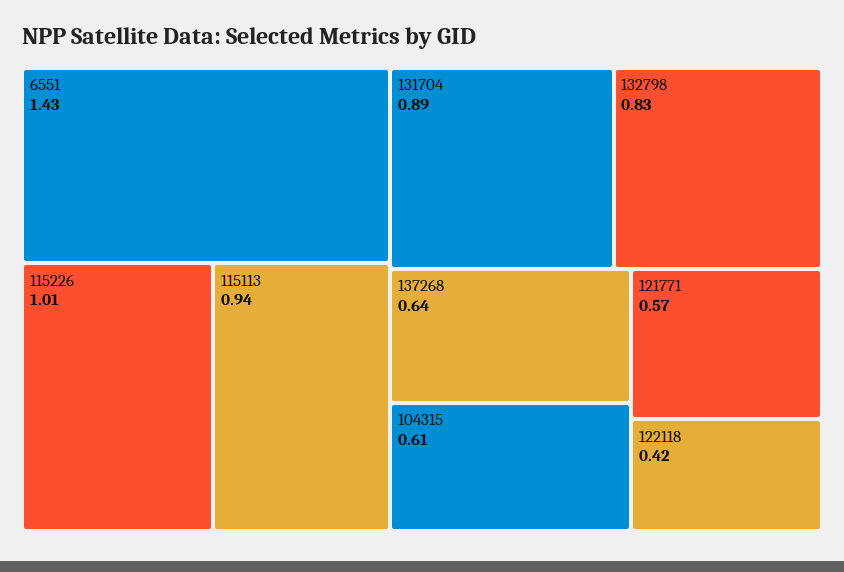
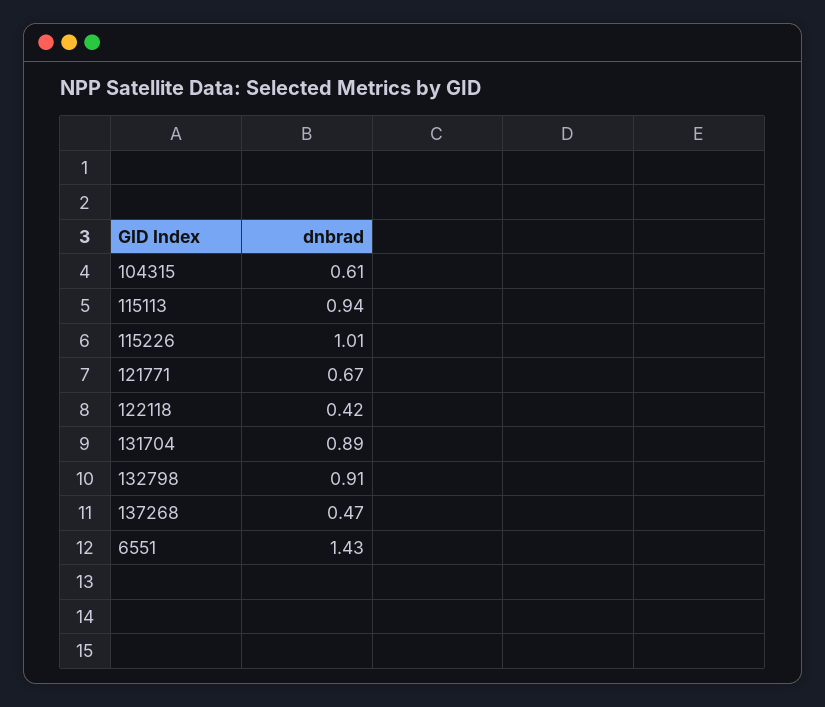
132798: 0.83 -> 0.91
137268: 0.64 -> 0.47
121771: 0.57 -> 0.67

